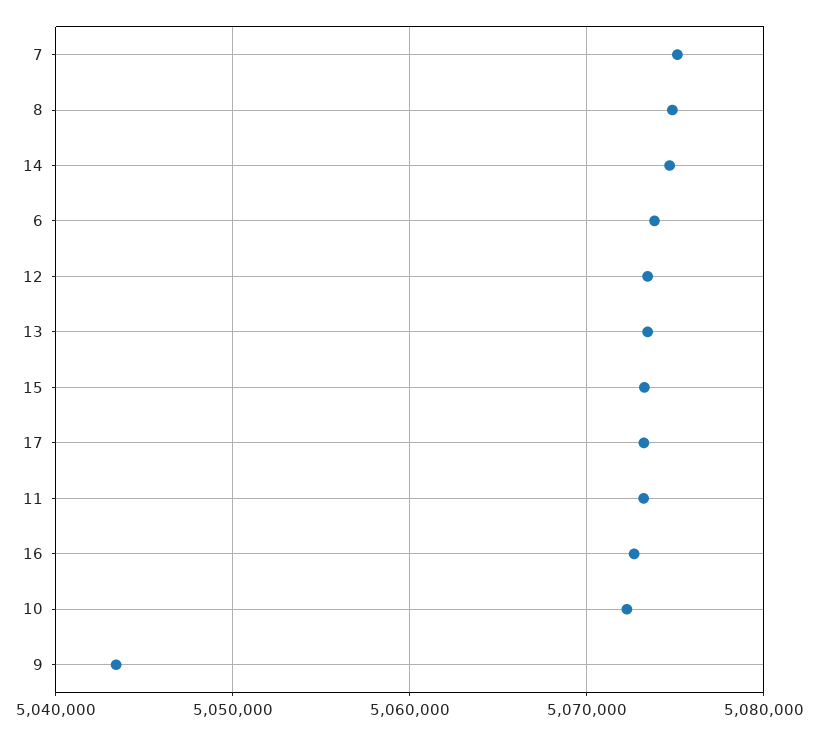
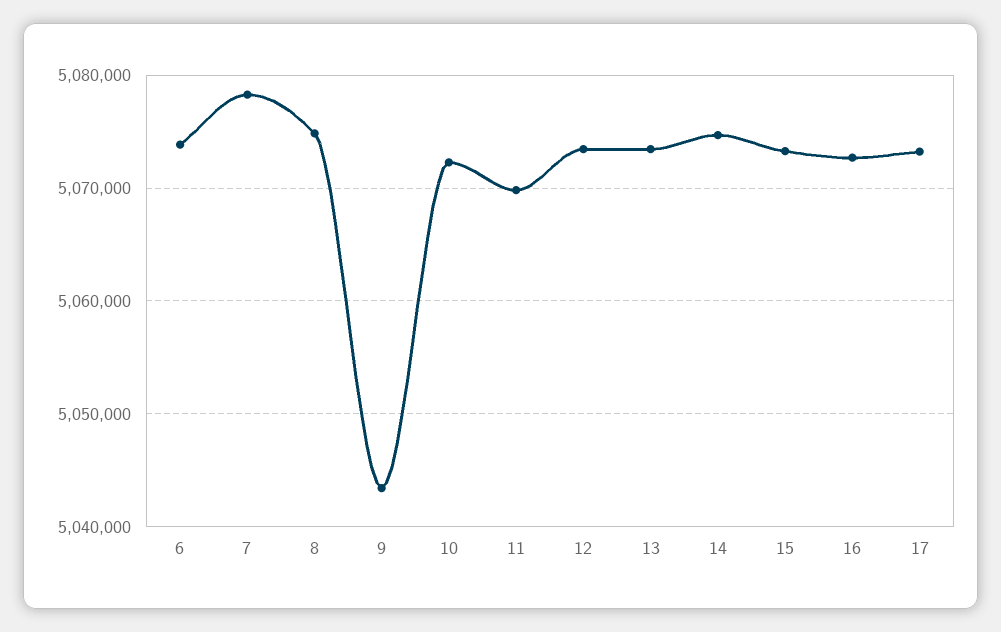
7: 5075000 -> 5078000
11: 5073000 -> 5070000

